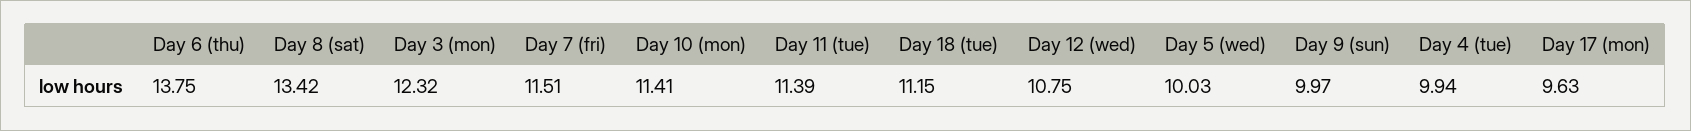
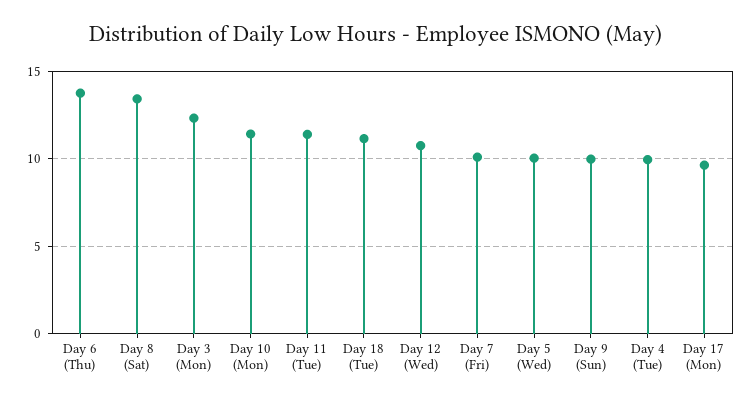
Day 7 (fri): 11.51 -> 10

